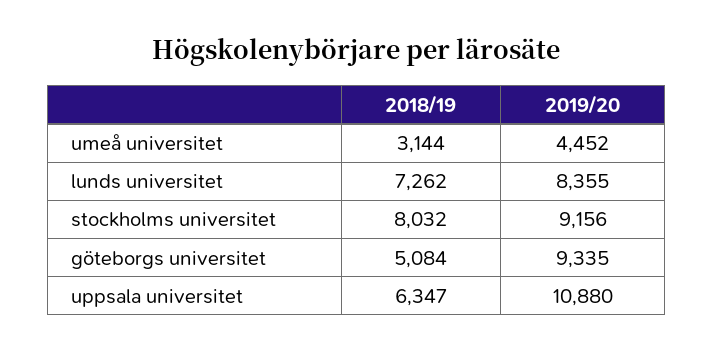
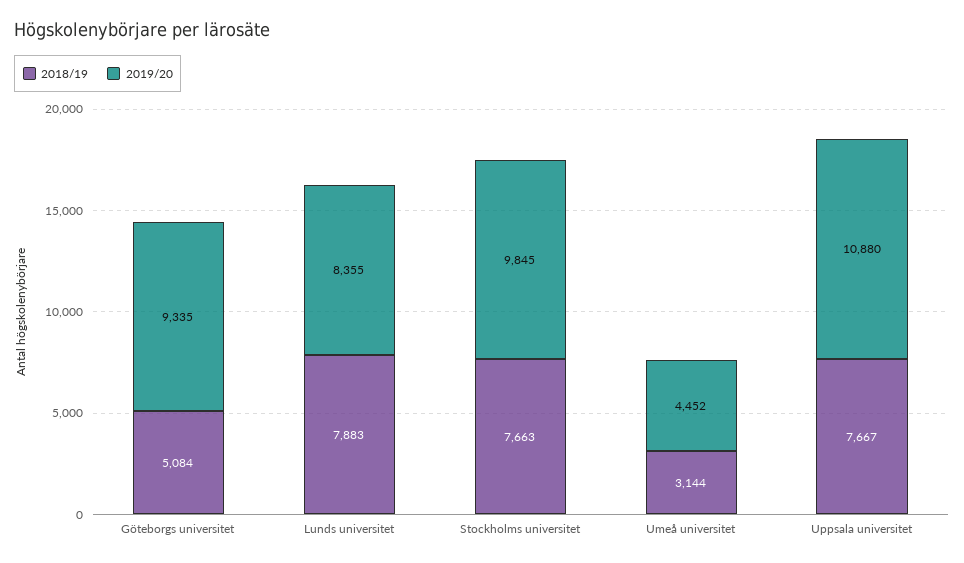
2018/19, lunds universitet: 7262 -> 7883
2018/19, stockholms universitet: 8032 -> 7663
2019/20, stockholms universitet: 9156 -> 9845
2018/19, uppsala universitet: 6347 -> 7667

